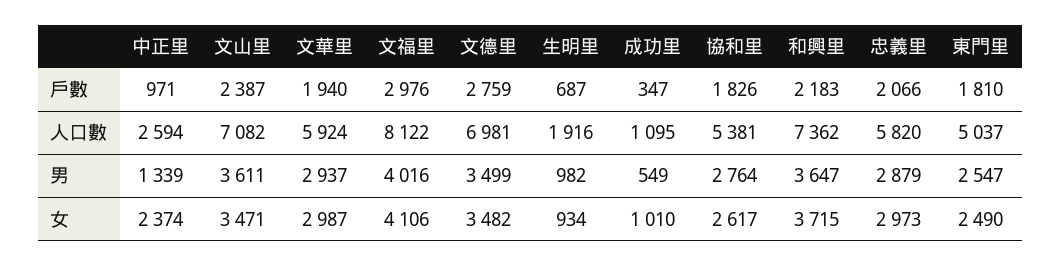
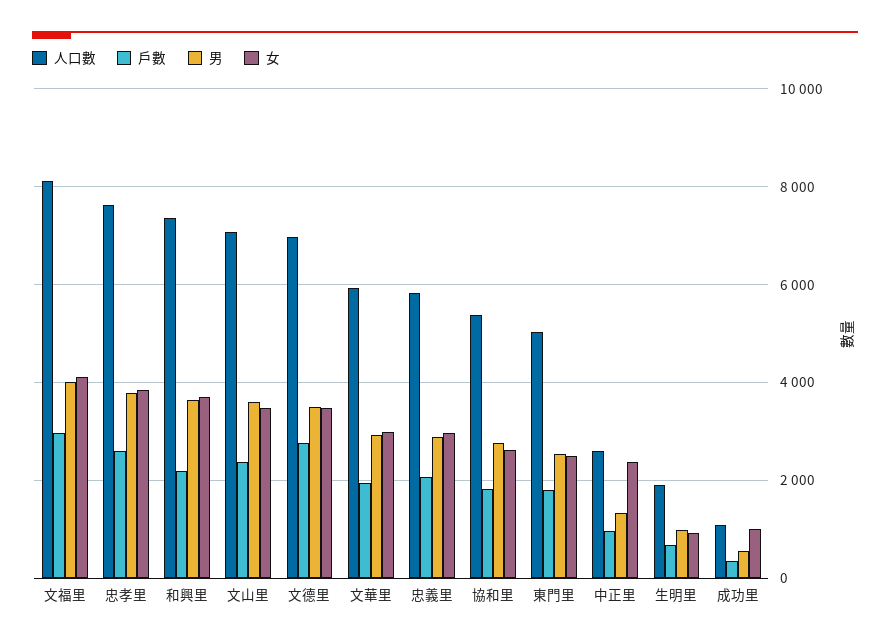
人口數, 忠孝里: none -> 7600
戶數, 忠孝里: none -> 2600
男, 忠孝里: none -> 3800
女, 忠孝里: none -> 3800

